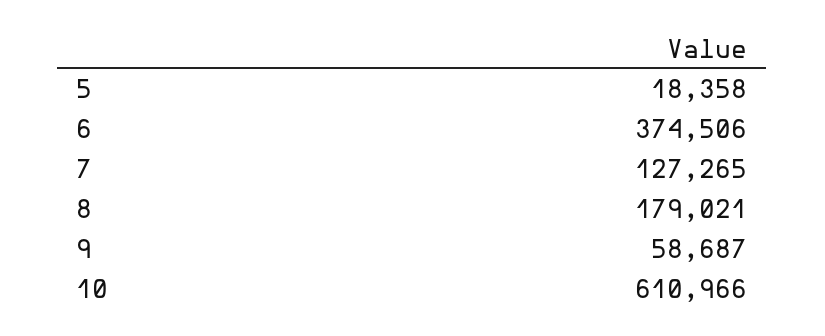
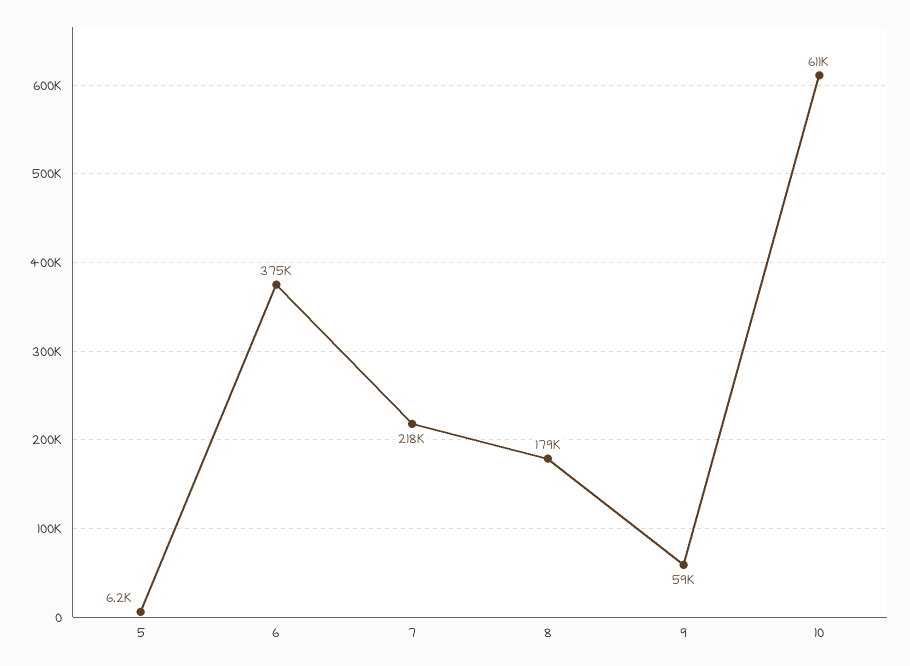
5: 18358 -> 6200
7: 127265 -> 218000

